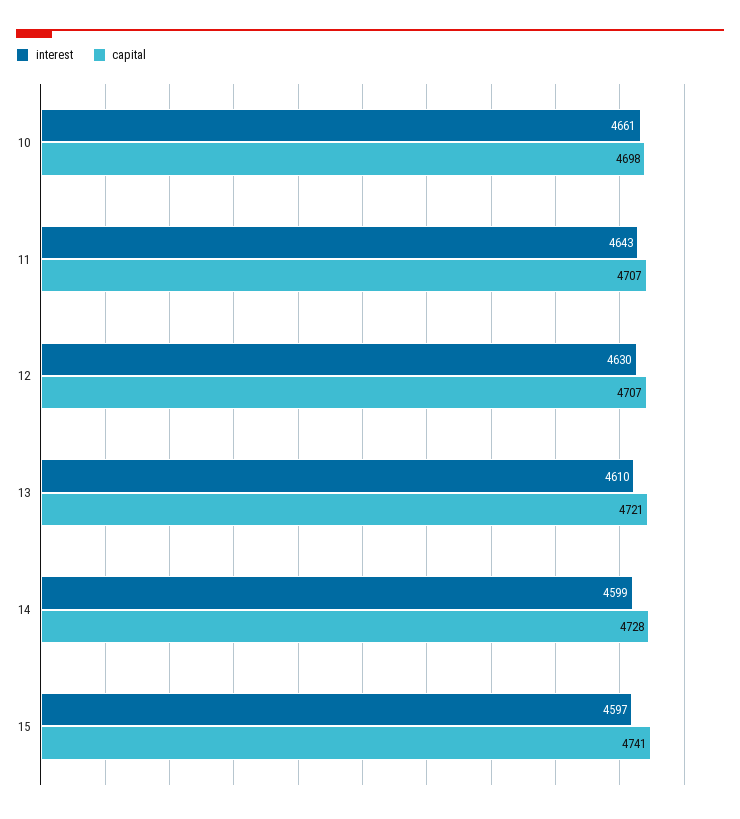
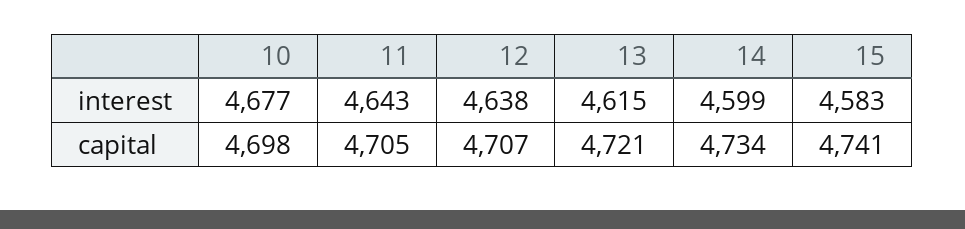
interest, 10: 4661 -> 4677
capital, 11: 4707 -> 4705
interest, 12: 4630 -> 4638
interest, 13: 4610 -> 4615
capital, 14: 4728 -> 4734
interest, 15: 4597 -> 4583

